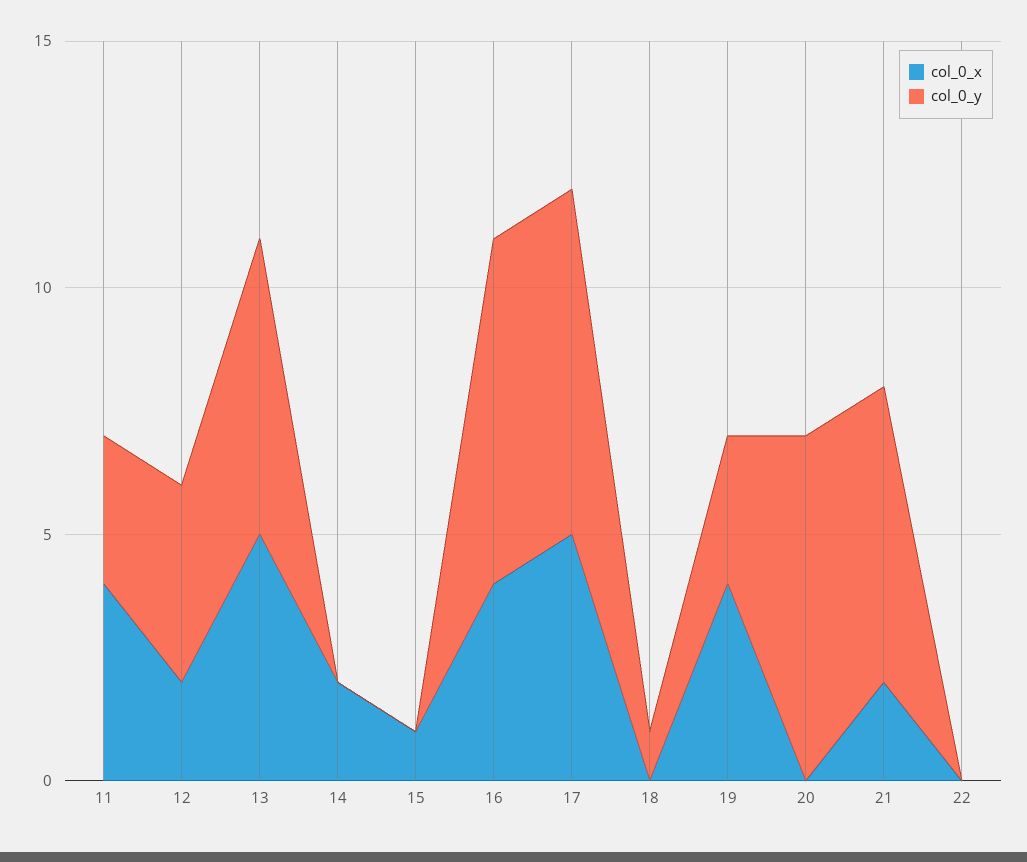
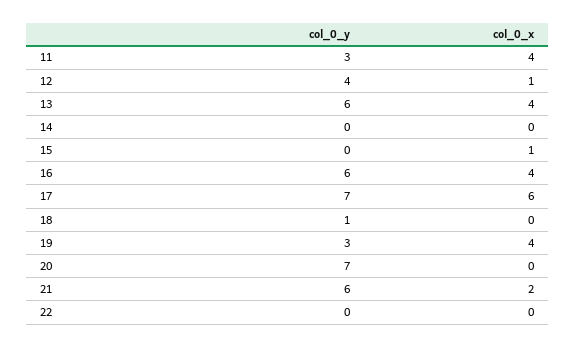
col_0_x, 12: 2 -> 1
col_0_x, 13: 5 -> 4
col_0_x, 14: 2 -> 0
col_0_y, 16: 7 -> 6
col_0_x, 17: 5 -> 6

